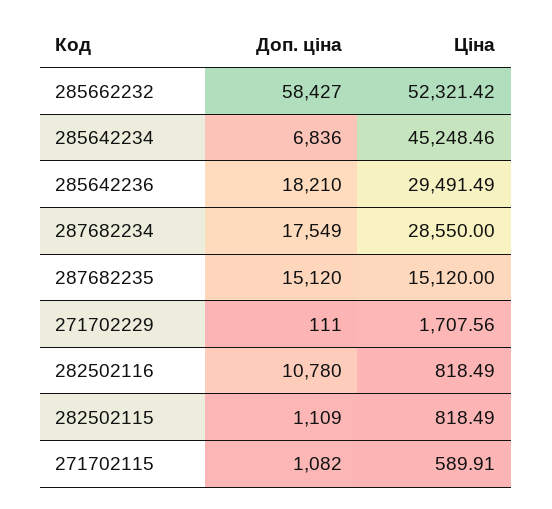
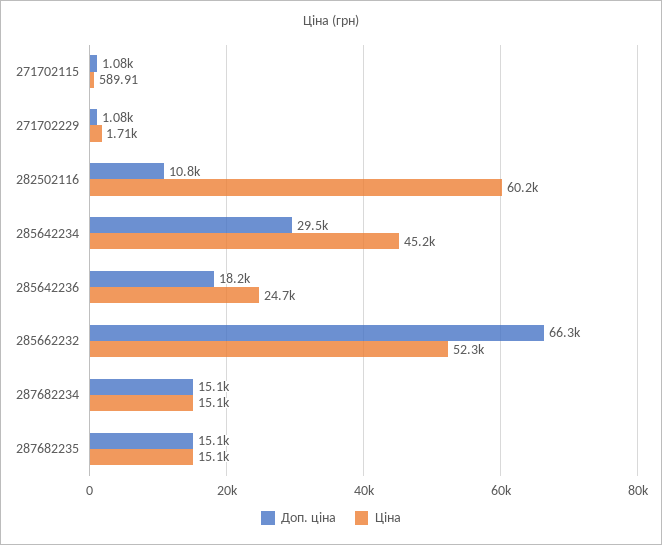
Доп. ціна, 285662232: 58427 -> 66300
Доп. ціна, 285642234: 6836 -> 29500
Ціна, 285642236: 29491.49 -> 24700
Доп. ціна, 287682234: 17549 -> 15100
Ціна, 287682234: 28550 -> 15100
Доп. ціна, 271702229: 111 -> 1080
Ціна, 282502116: 818.49 -> 60200
Доп. ціна, 282502115: 1109 -> none
Ціна, 282502115: 818.49 -> none

